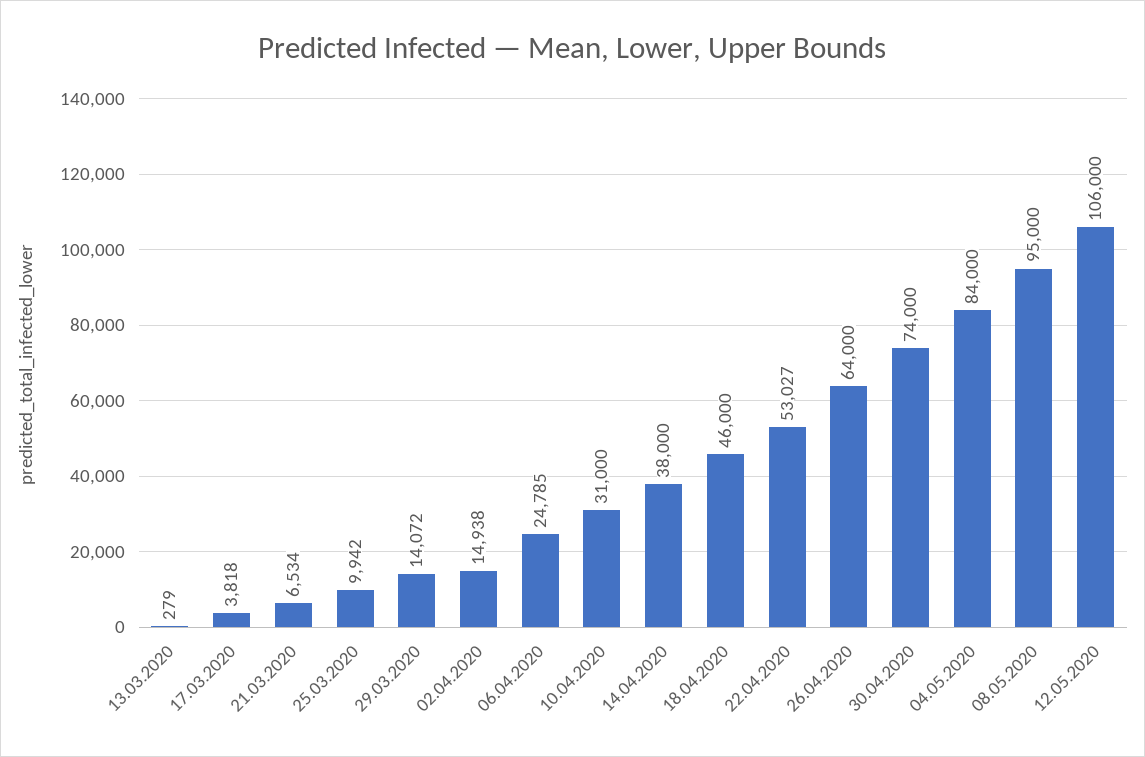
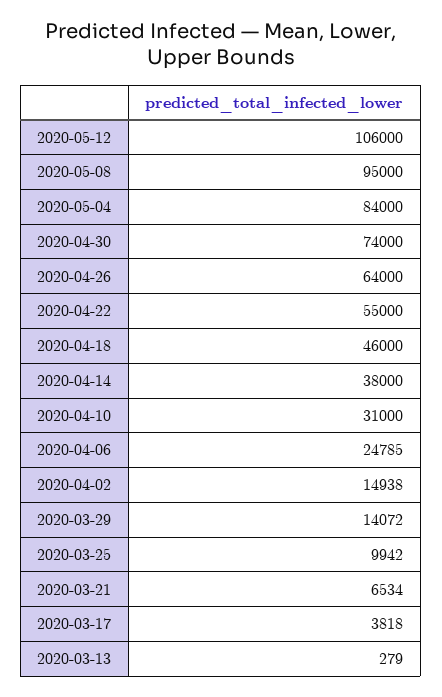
22.04.2020: 53027 -> 55000

